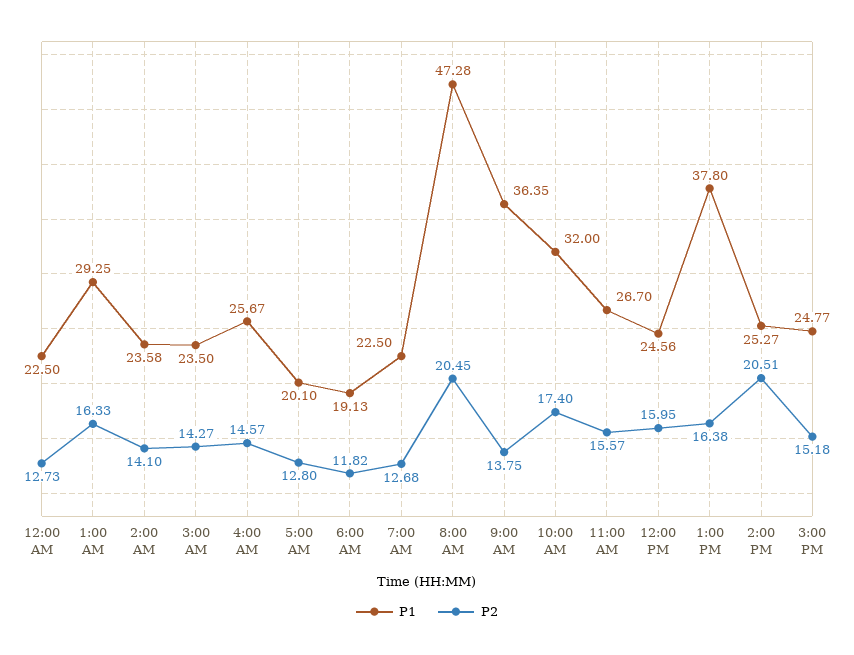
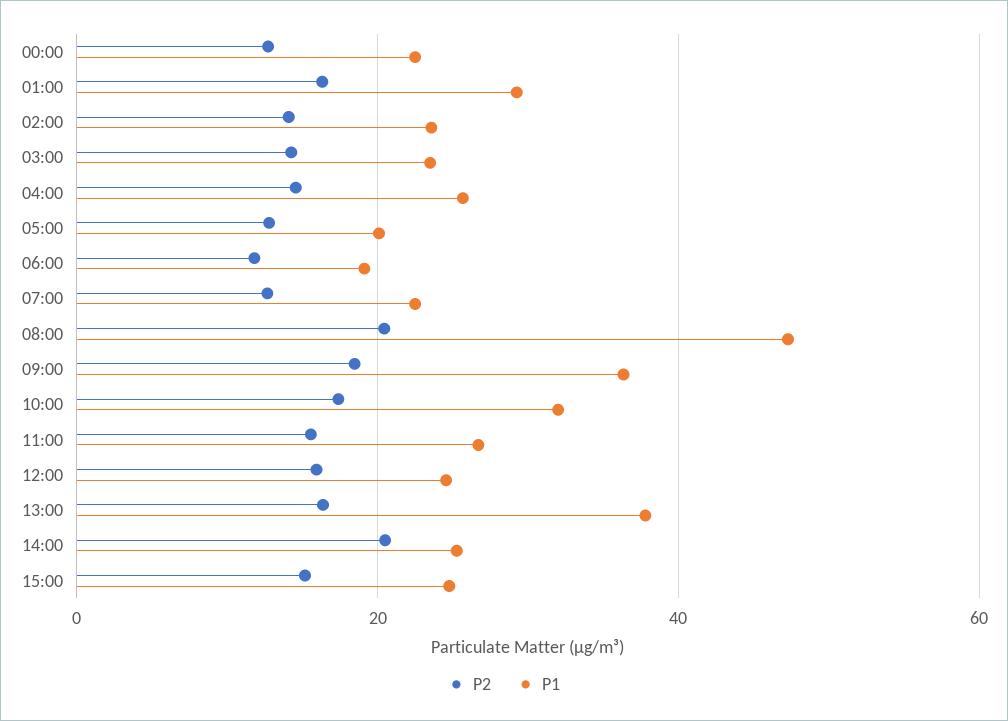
P2, 9:00 AM: 13.75 -> 18

